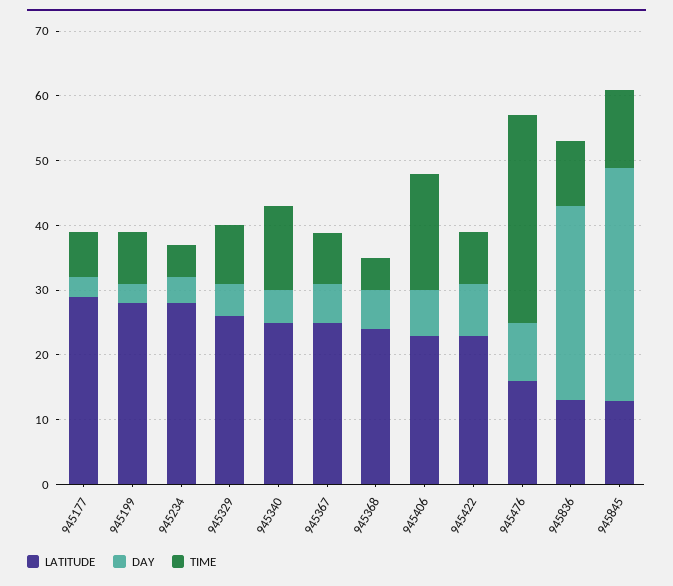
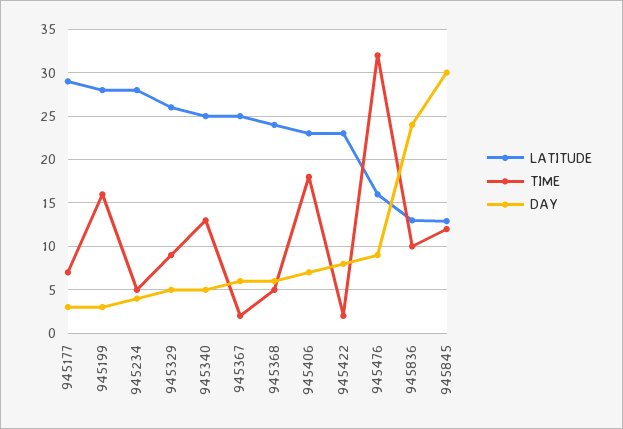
TIME, 945199: 8 -> 16
TIME, 945367: 8 -> 2
TIME, 945422: 8 -> 2
DAY, 945836: 30 -> 24
DAY, 945845: 36 -> 30

